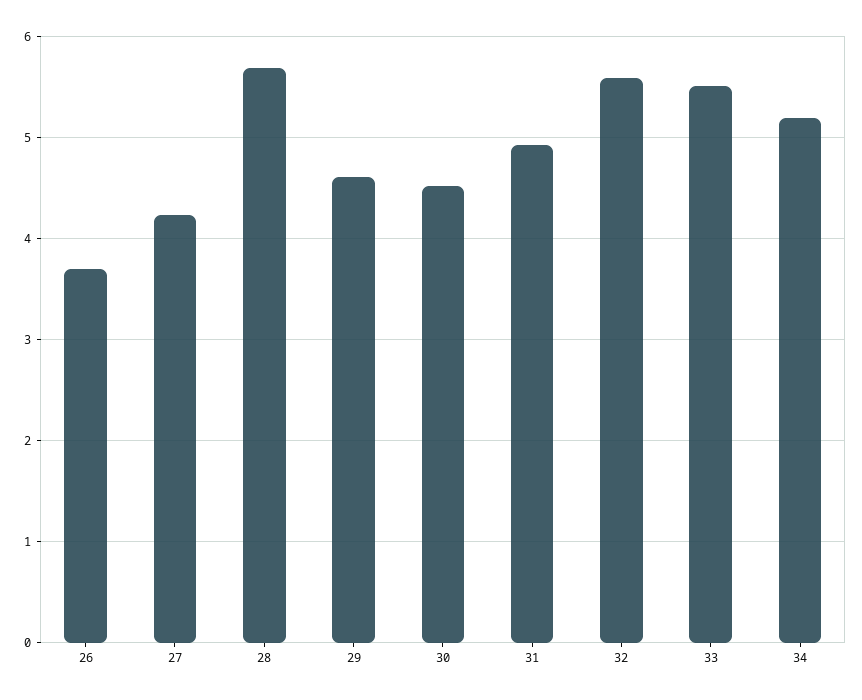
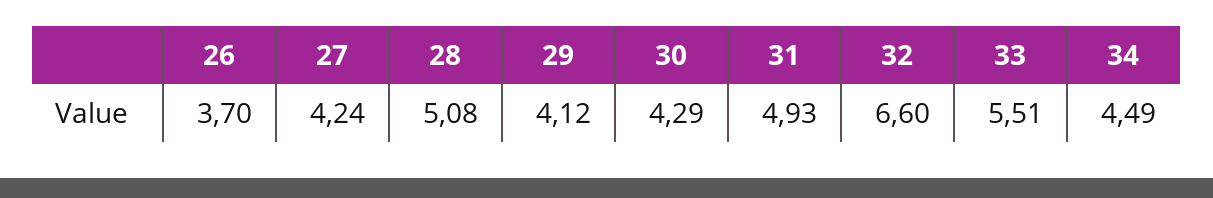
28: 5.7 -> 5.08
29: 4.6 -> 4.12
30: 4.5 -> 4.29
32: 5.6 -> 6.6
34: 5.2 -> 4.49

